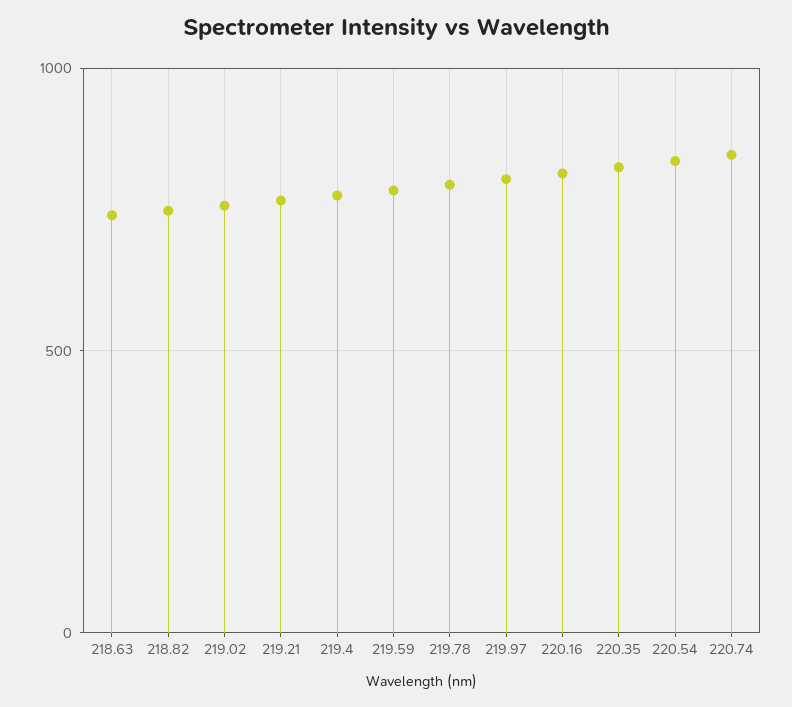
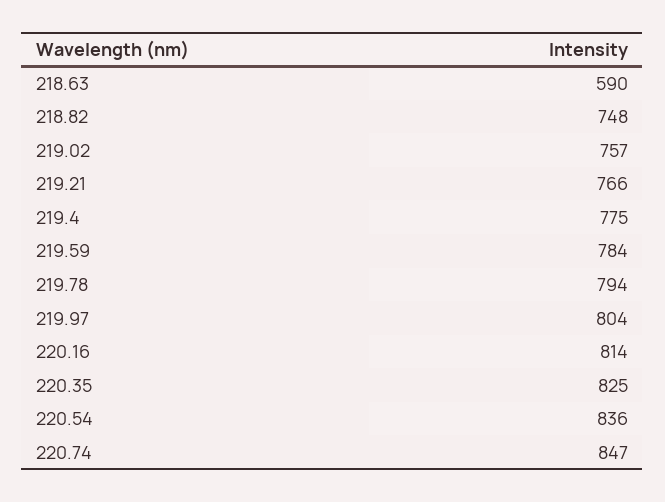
218.63: 750 -> 590

